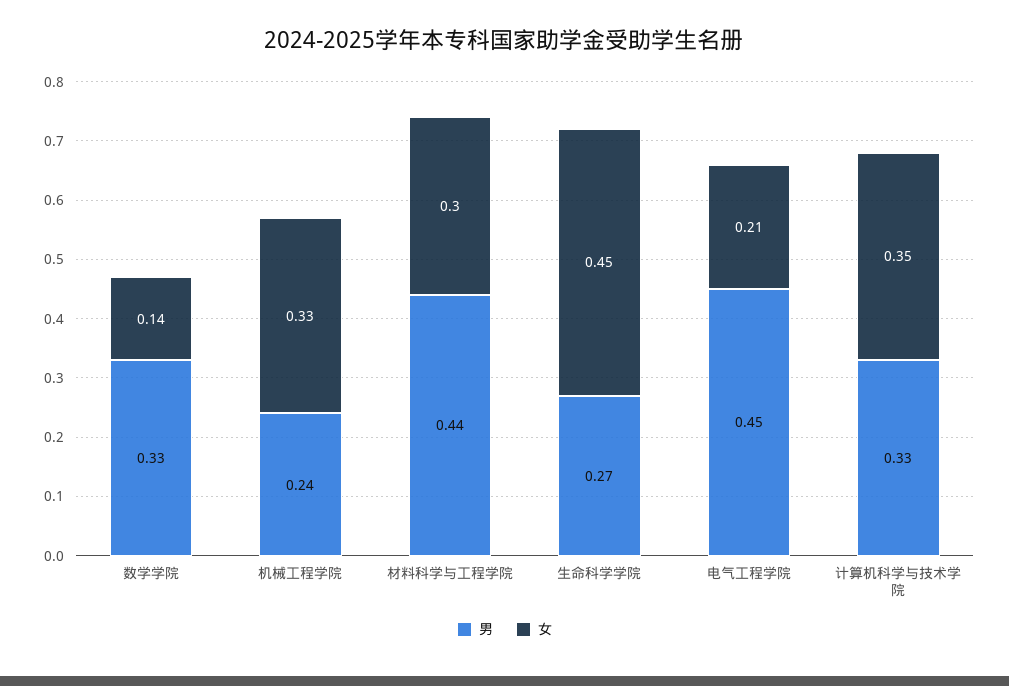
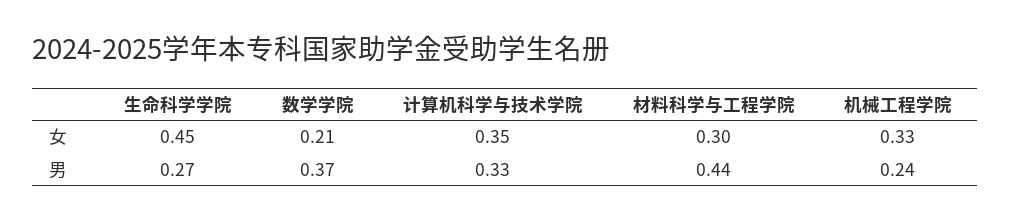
男, 数学学院: 0.33 -> 0.37
女, 数学学院: 0.14 -> 0.21
男, 电气工程学院: 0.45 -> none
女, 电气工程学院: 0.21 -> none

